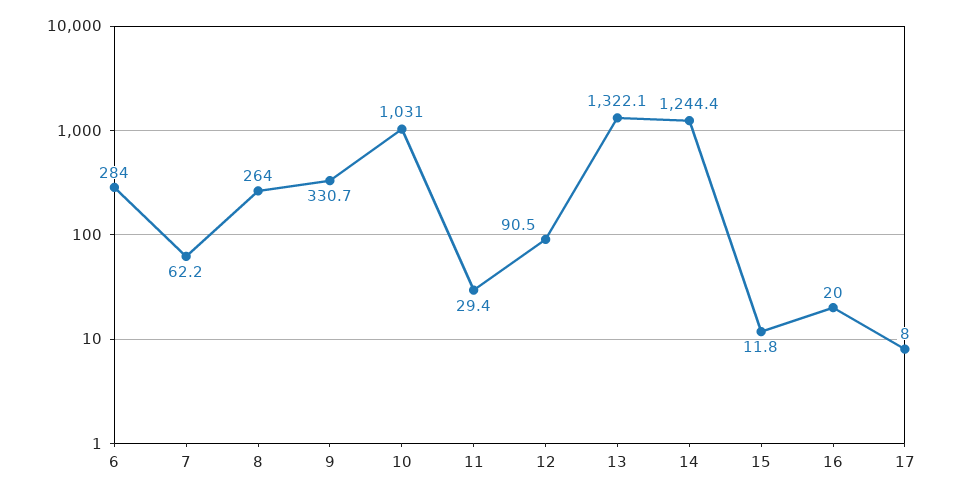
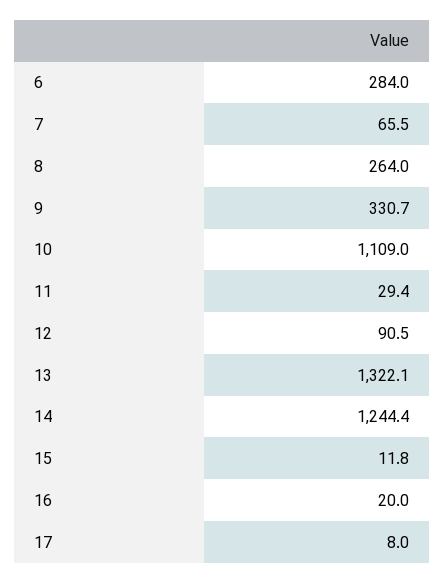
7: 62.2 -> 65.5
10: 1031 -> 1109

